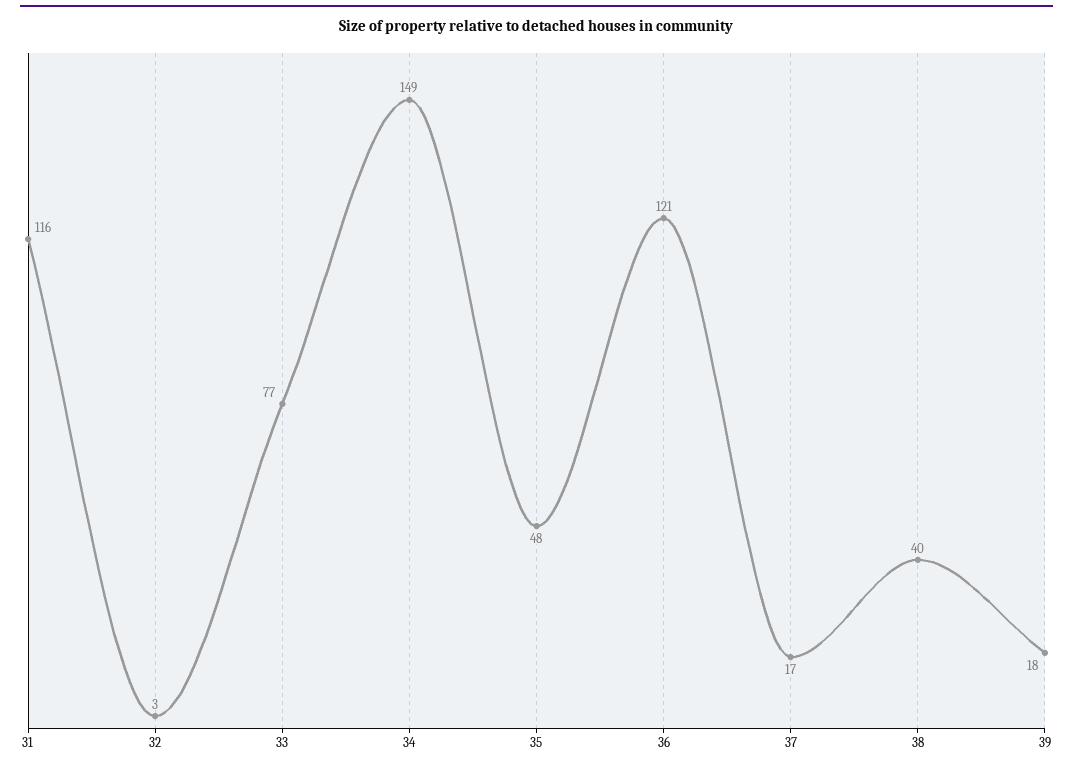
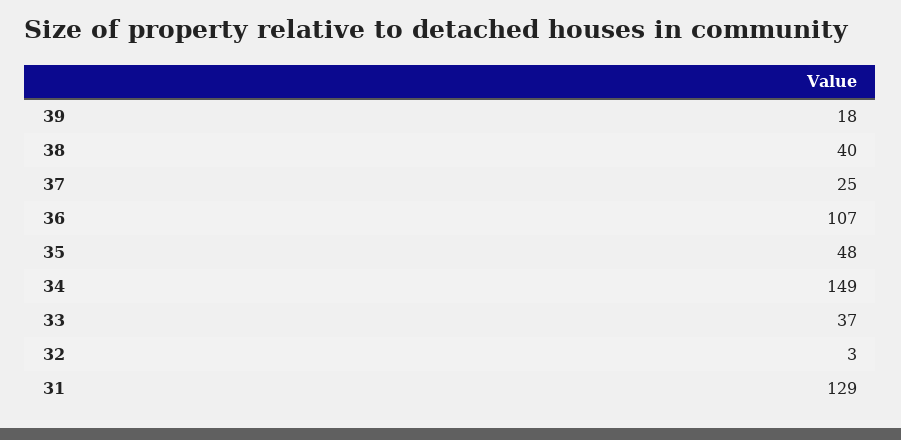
31: 116 -> 129
33: 77 -> 37
36: 121 -> 107
37: 17 -> 25

